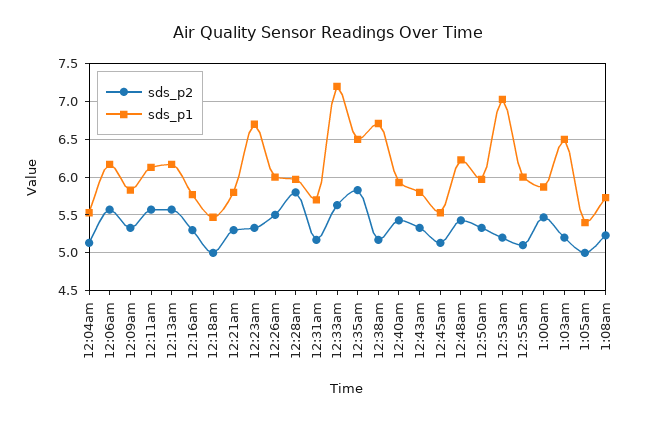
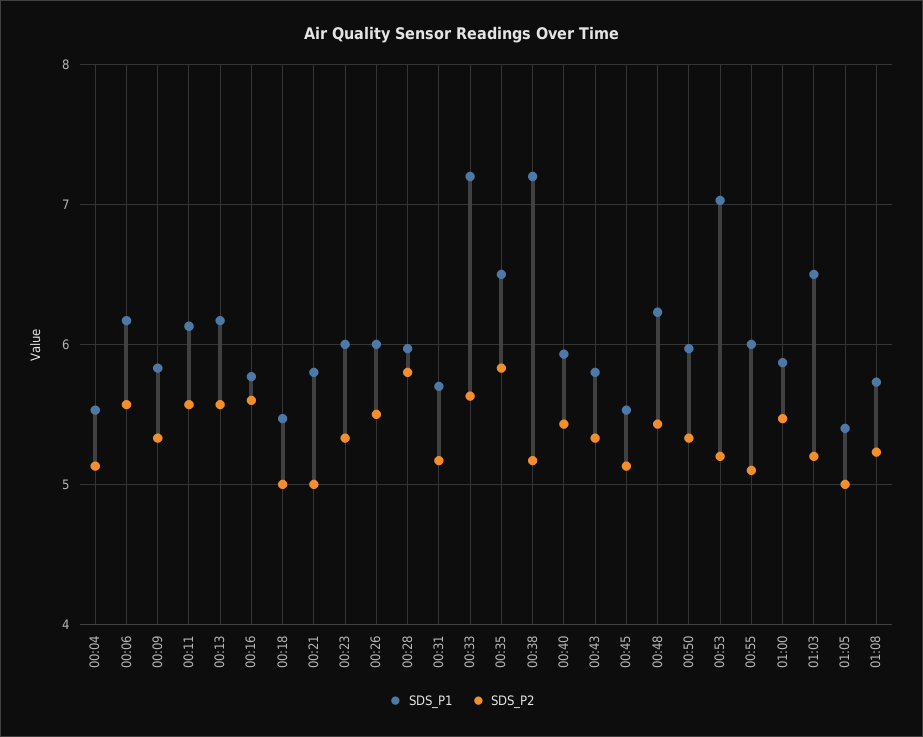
sds_p2, 12:16am: 5.3 -> 5.6
sds_p2, 12:21am: 5.3 -> 5
sds_p1, 12:23am: 6.7 -> 6
sds_p1, 12:38am: 6.7 -> 7.2

